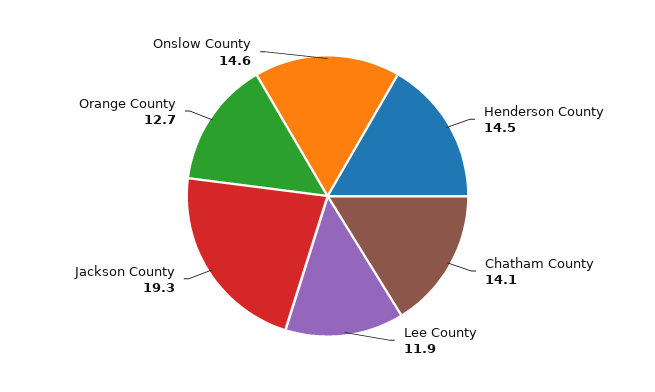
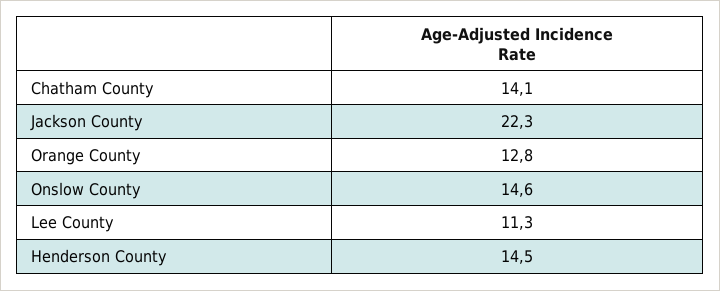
Lee County: 11.9 -> 11.3
Jackson County: 19.3 -> 22.3
Orange County: 12.7 -> 12.8

